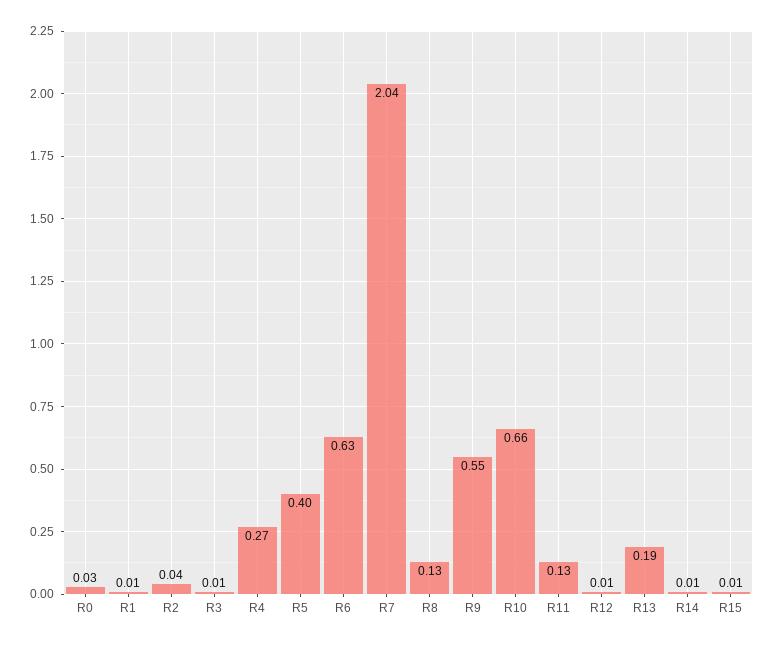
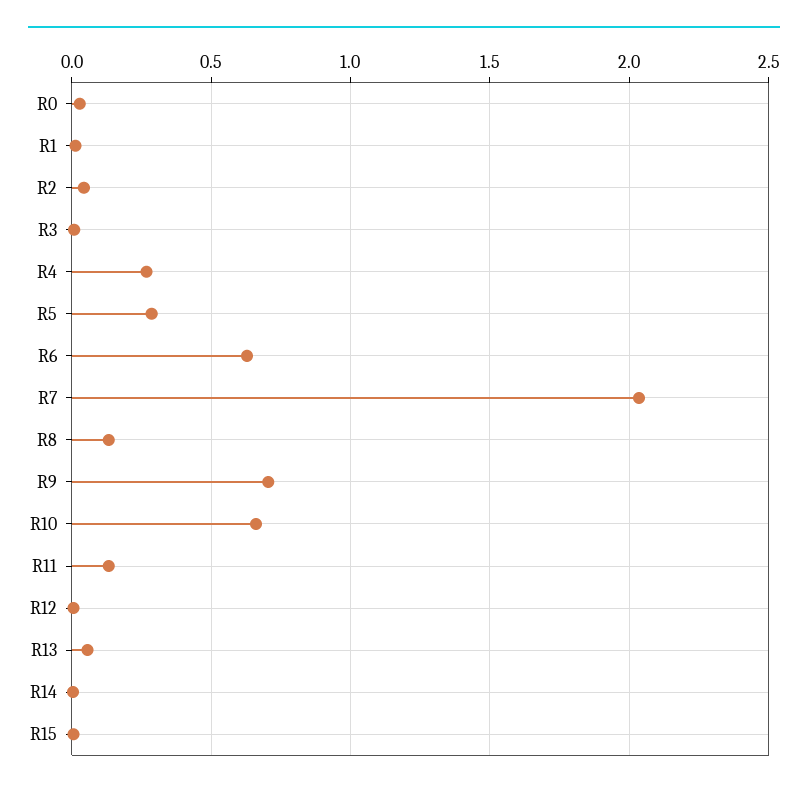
R5: 0.4 -> 0.3
R9: 0.55 -> 0.7
R13: 0.19 -> 0.05

